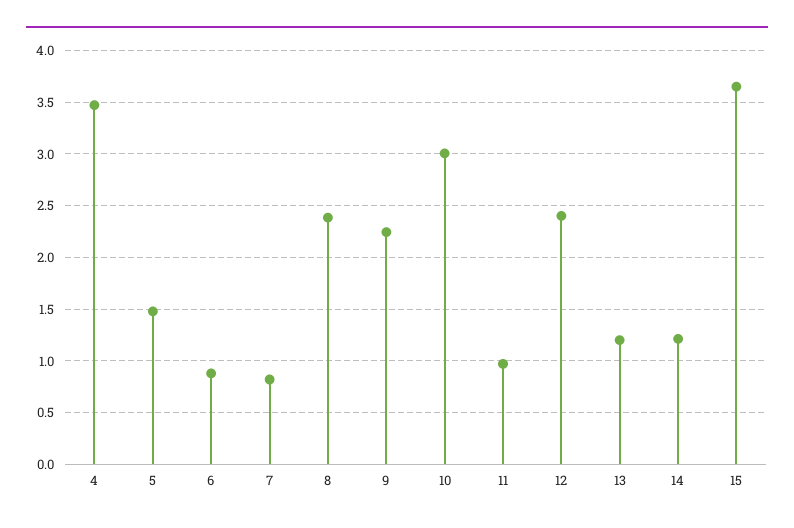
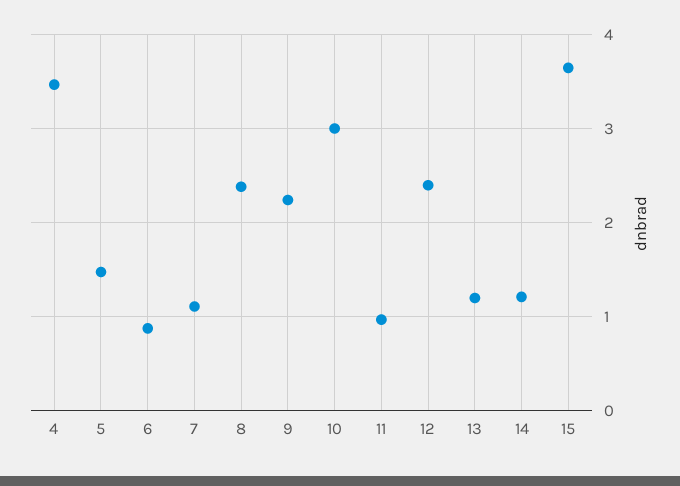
7: 0.8 -> 1.1

